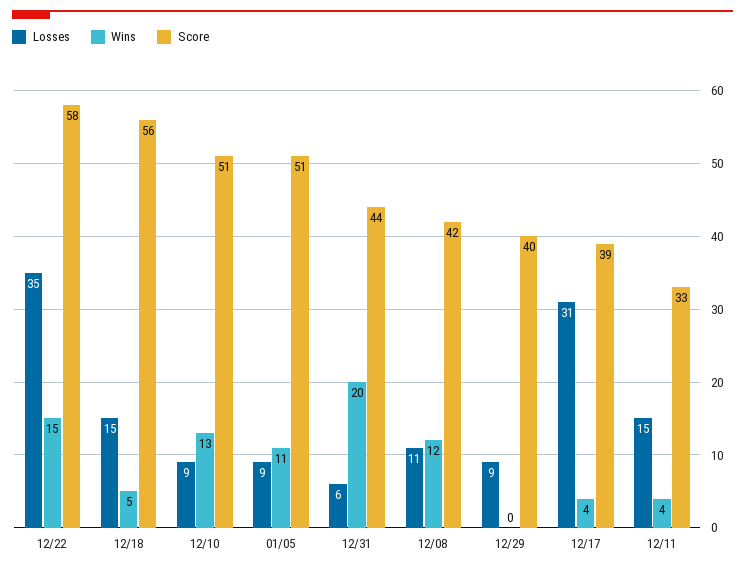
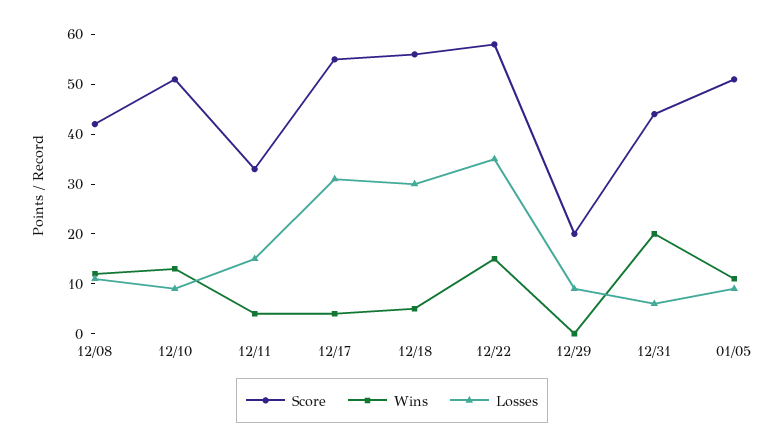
Losses, 12/18: 15 -> 30
Score, 12/29: 40 -> 20
Score, 12/17: 39 -> 55

